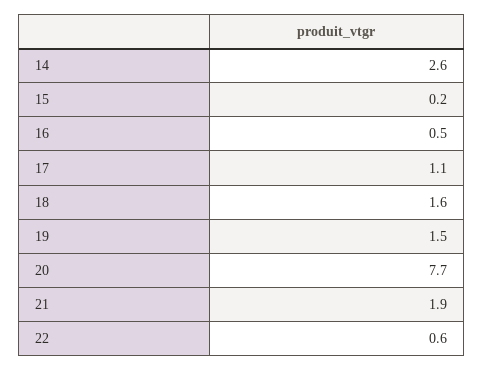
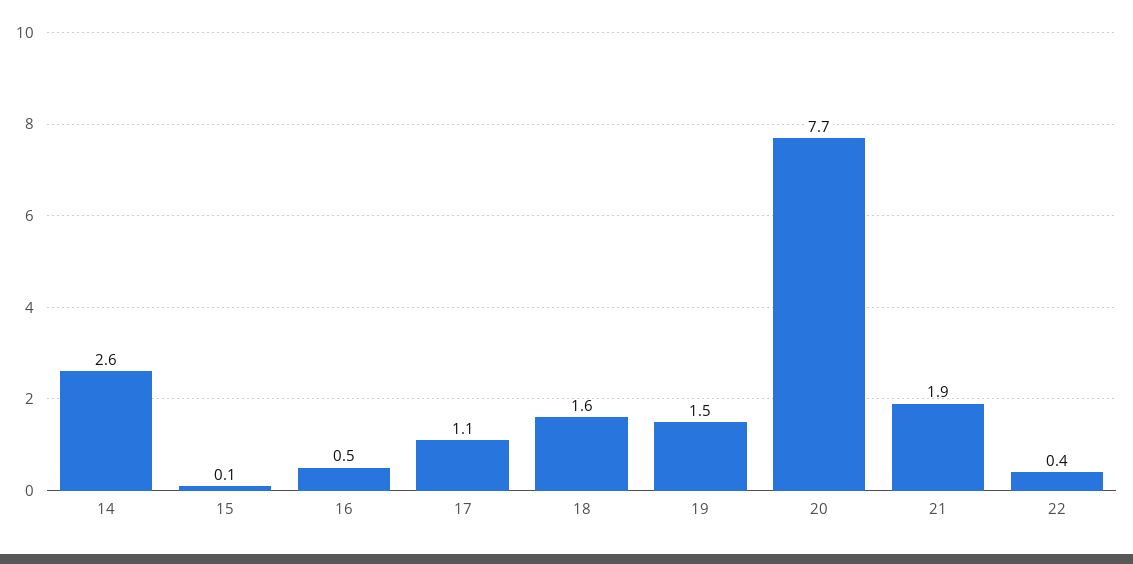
15: 0.2 -> 0.1
22: 0.6 -> 0.4

